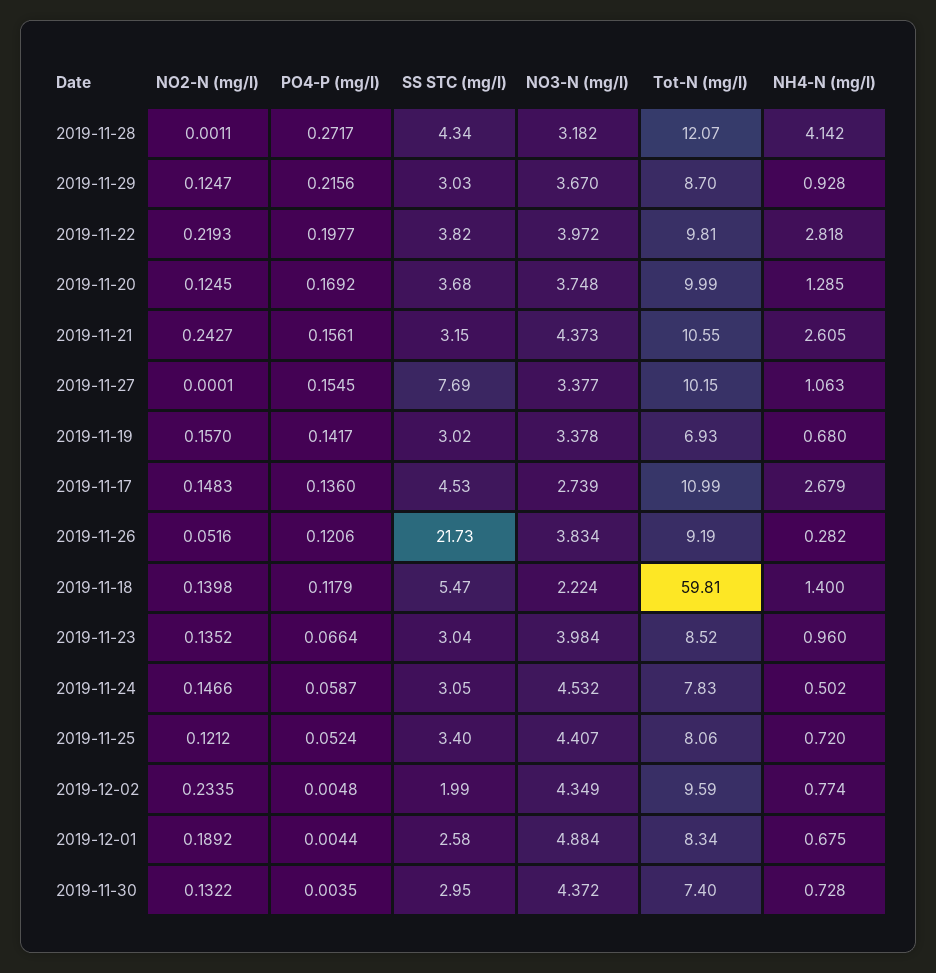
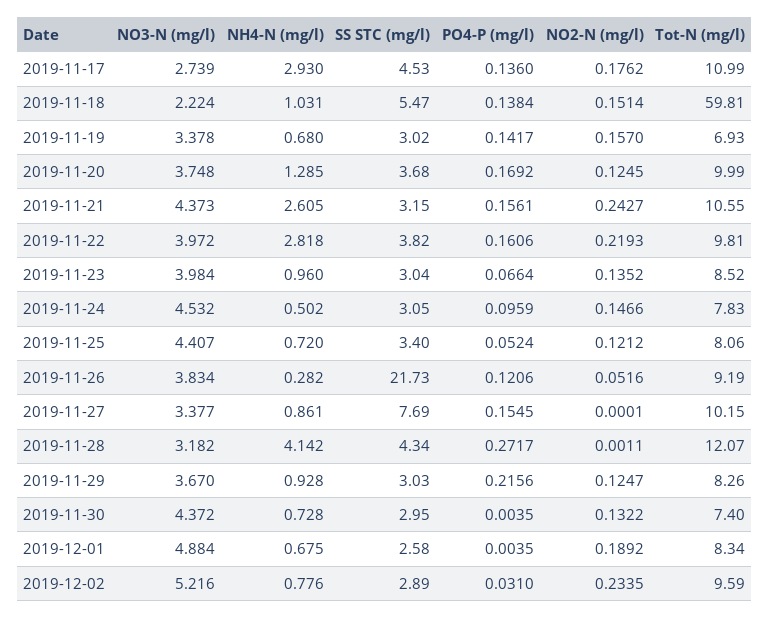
Tot-N (mg/l), 2019-11-29: 8.7 -> 8.26
PO4-P (mg/l), 2019-11-22: 0.1977 -> 0.1606
NH4-N (mg/l), 2019-11-27: 1.063 -> 0.861
NO2-N (mg/l), 2019-11-17: 0.1483 -> 0.1762
NH4-N (mg/l), 2019-11-17: 2.679 -> 2.93
NO2-N (mg/l), 2019-11-18: 0.1398 -> 0.1514
PO4-P (mg/l), 2019-11-18: 0.1179 -> 0.1384
NH4-N (mg/l), 2019-11-18: 1.4 -> 1.031
PO4-P (mg/l), 2019-11-24: 0.0587 -> 0.0959
PO4-P (mg/l), 2019-12-02: 0.0048 -> 0.031
SS STC (mg/l), 2019-12-02: 1.99 -> 2.89
NO3-N (mg/l), 2019-12-02: 4.349 -> 5.216
NH4-N (mg/l), 2019-12-02: 0.774 -> 0.776
PO4-P (mg/l), 2019-12-01: 0.0044 -> 0.0035

